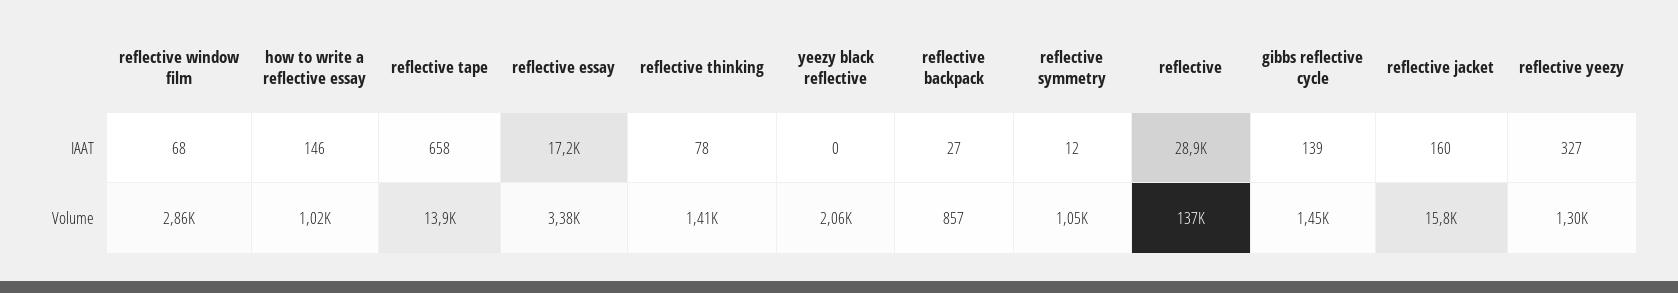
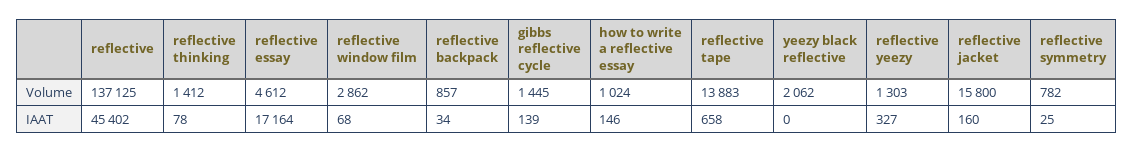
reflective backpack, IAAT: 27 -> 34
reflective symmetry, IAAT: 12 -> 25
reflective, IAAT: 28900 -> 45402
reflective essay, Volume: 3380 -> 4612
reflective symmetry, Volume: 1050 -> 782

